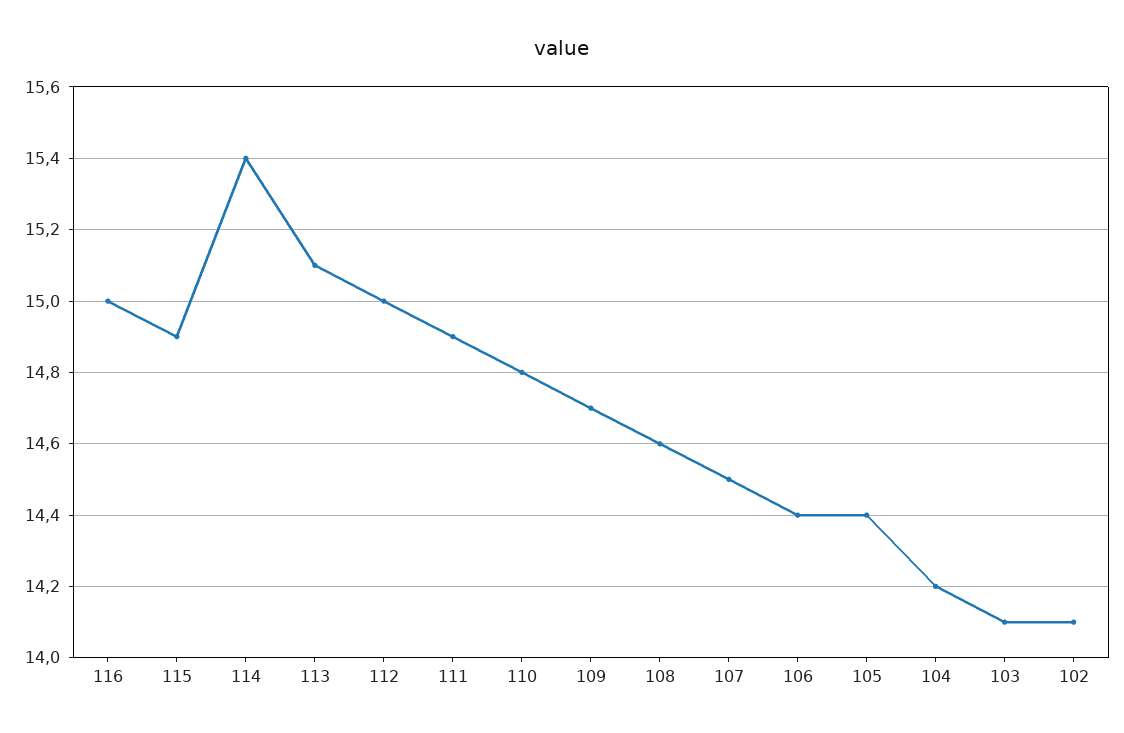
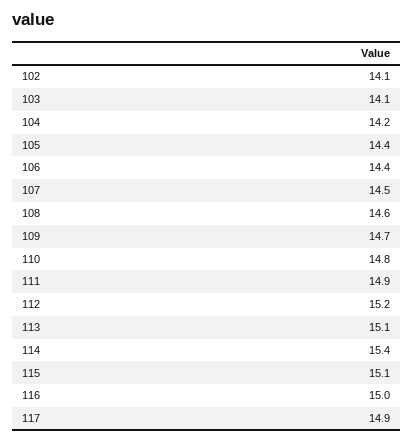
115: 14.9 -> 15.1
112: 15 -> 15.2
117: none -> 14.9

